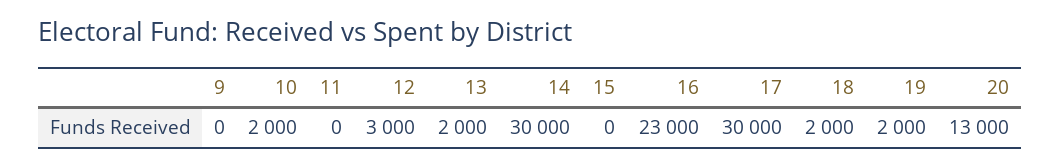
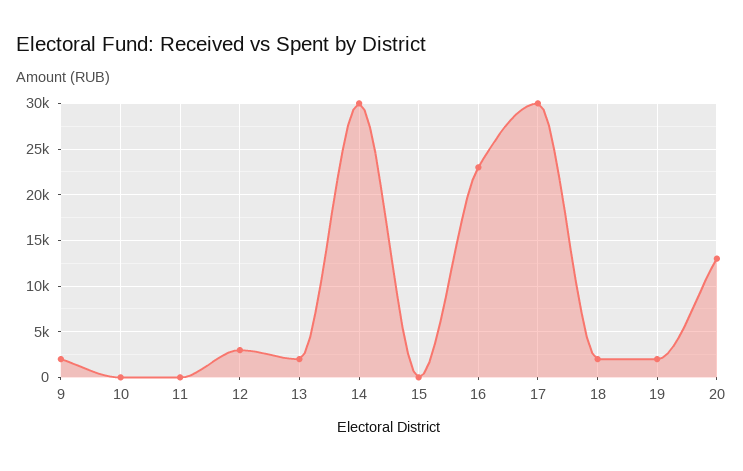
9: 0 -> 2000
10: 2000 -> 0

